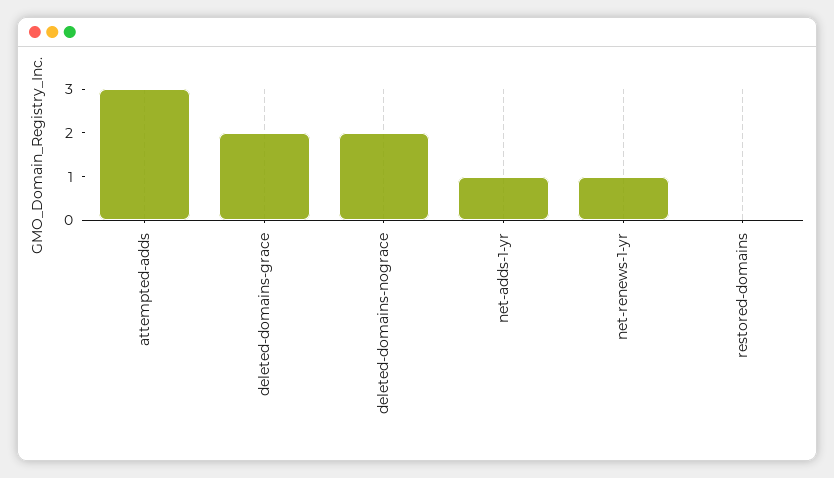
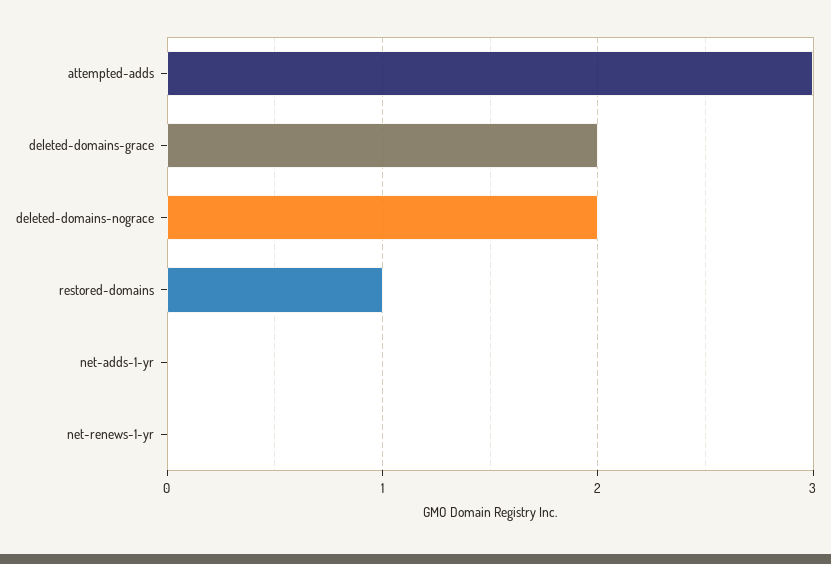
net-adds-1-yr: 1 -> 0
net-renews-1-yr: 1 -> 0
restored-domains: 0 -> 1

